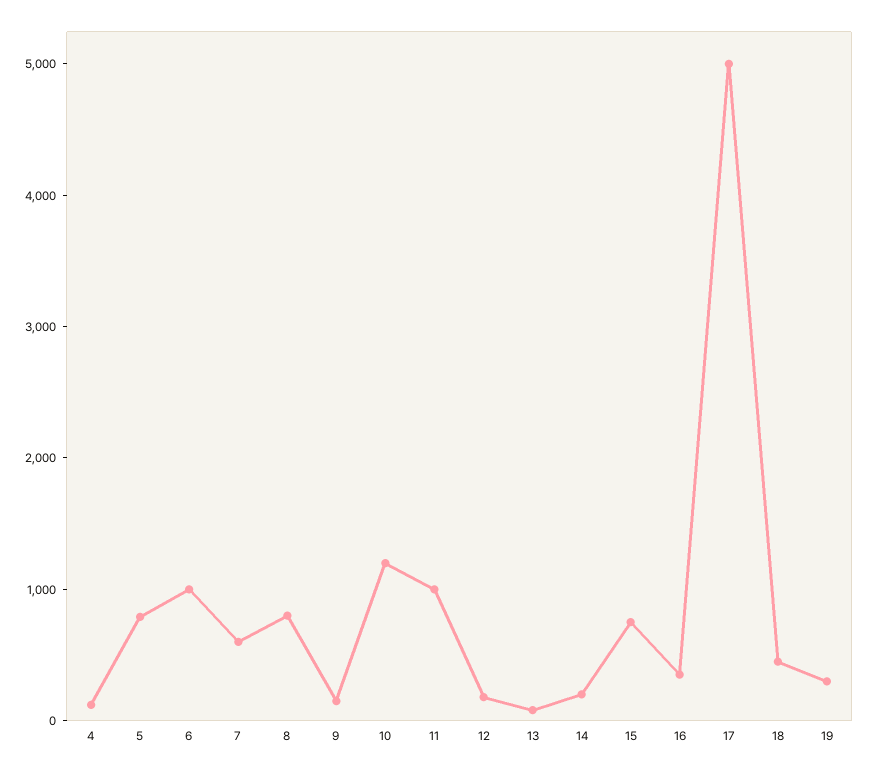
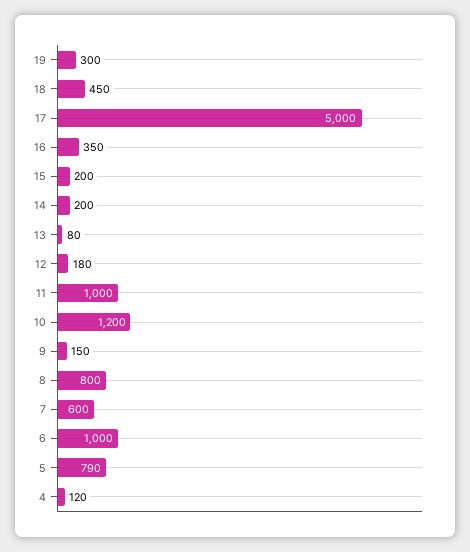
15: 800 -> 200

